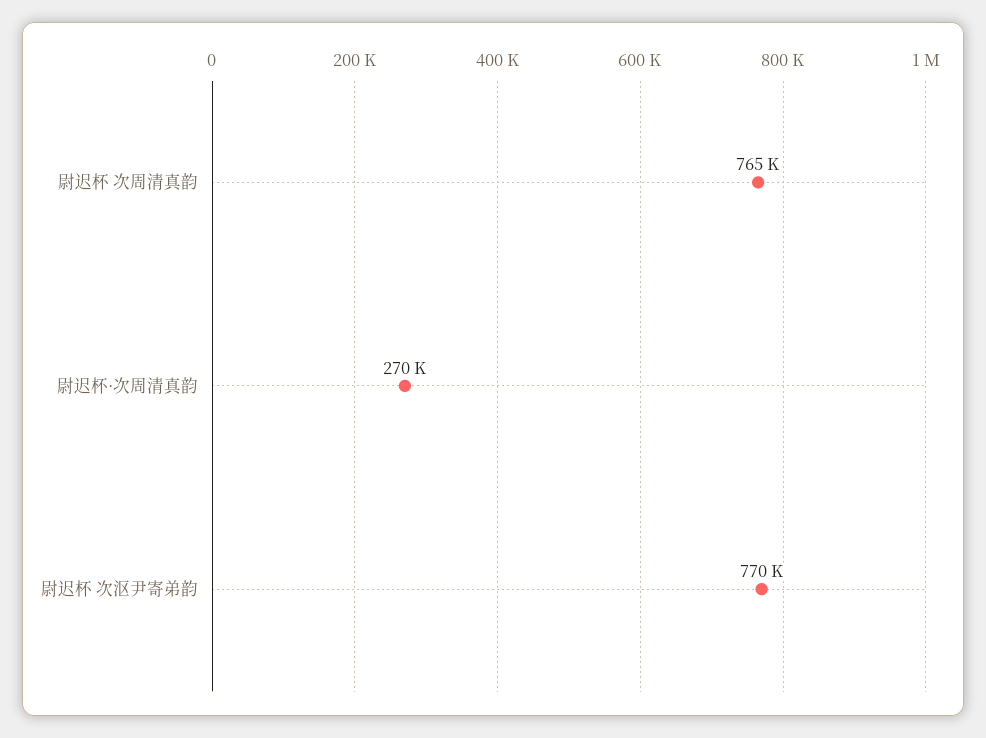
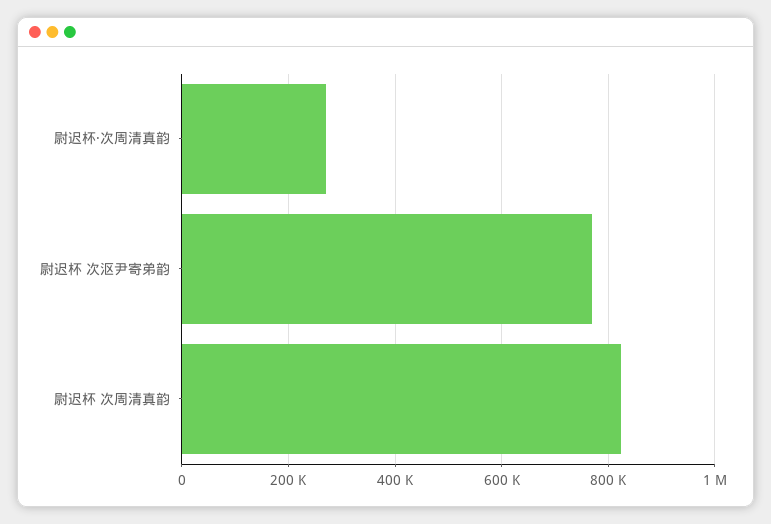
尉迟杯 次周清真韵: 765000 -> 820000

